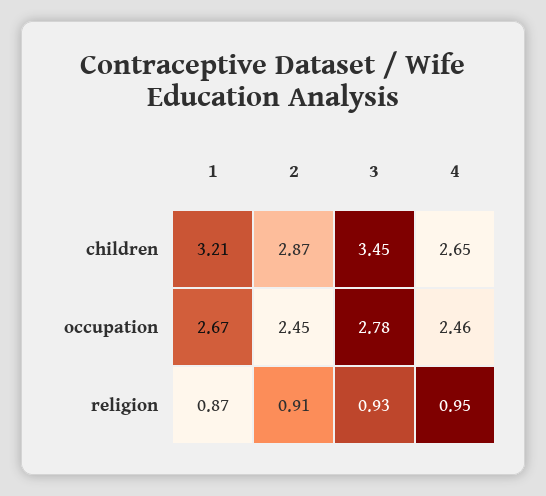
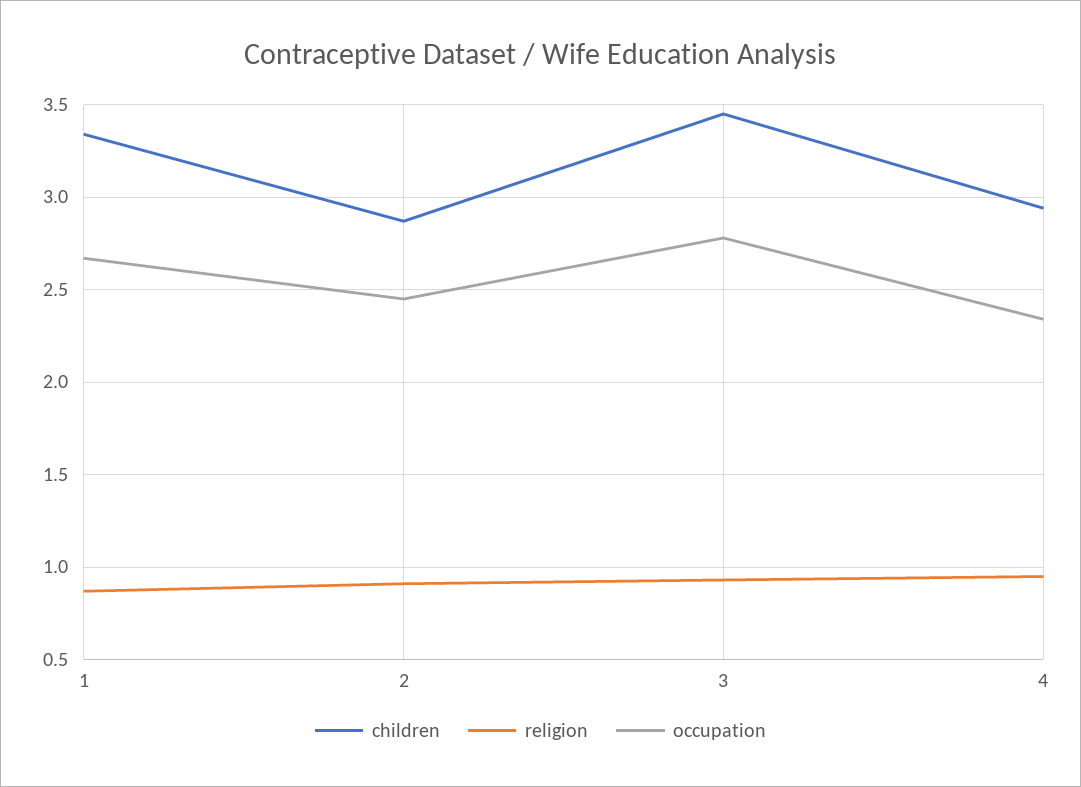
children, 1: 3.21 -> 3.35
children, 4: 2.65 -> 2.95
occupation, 4: 2.46 -> 2.35

